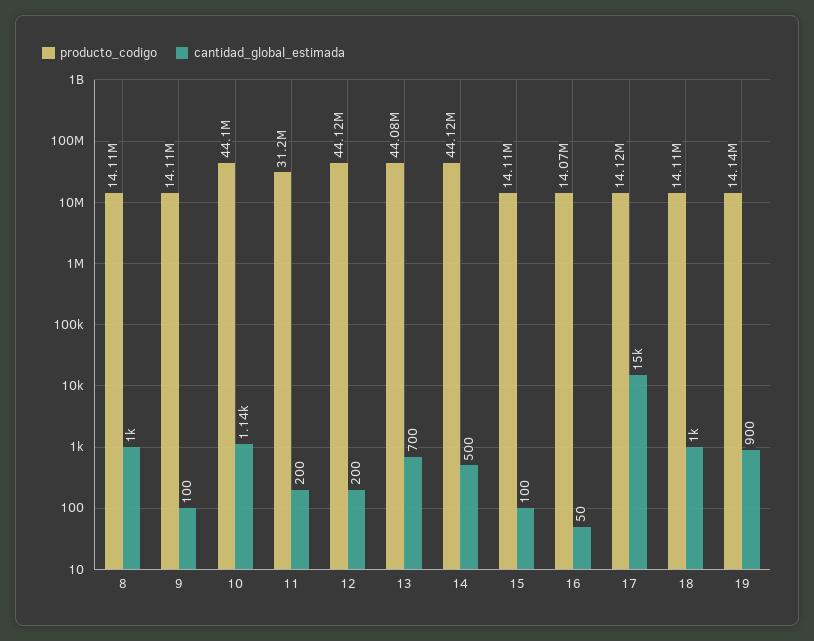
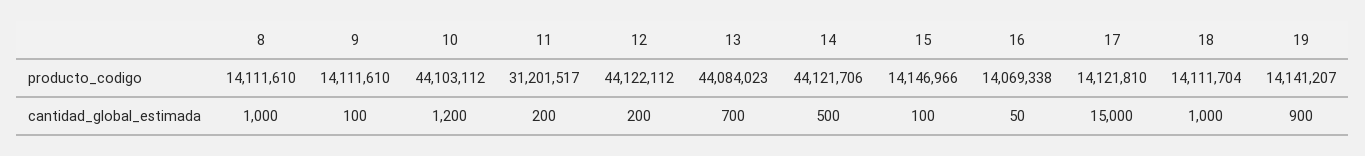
cantidad_global_estimada, 10: 1140 -> 1200
producto_codigo, 15: 14110000 -> 14146966

